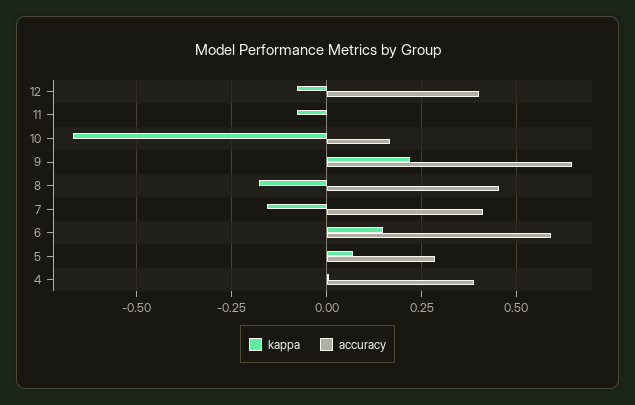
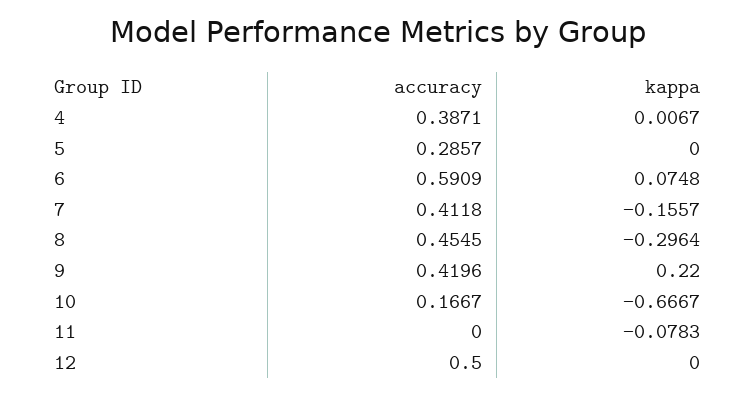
kappa, 12: -0.075 -> 0
accuracy, 12: 0.4 -> 0.5
accuracy, 9: 0.65 -> 0.4196
kappa, 8: -0.175 -> -0.2964
kappa, 6: 0.15 -> 0.0748
kappa, 5: 0.075 -> 0

